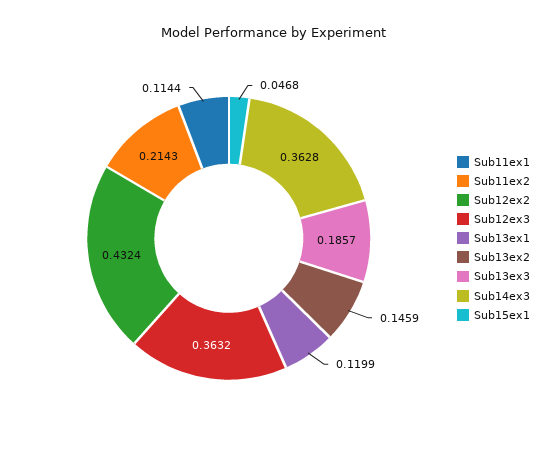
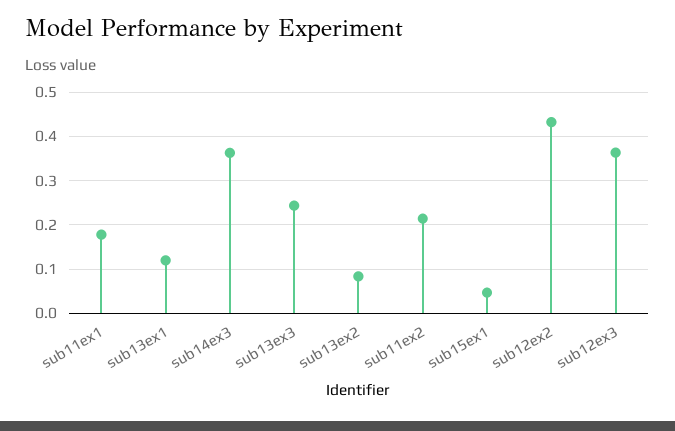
Sub11ex1: 0.1144 -> 0.18
Sub13ex2: 0.1459 -> 0.08
Sub13ex3: 0.1857 -> 0.24

